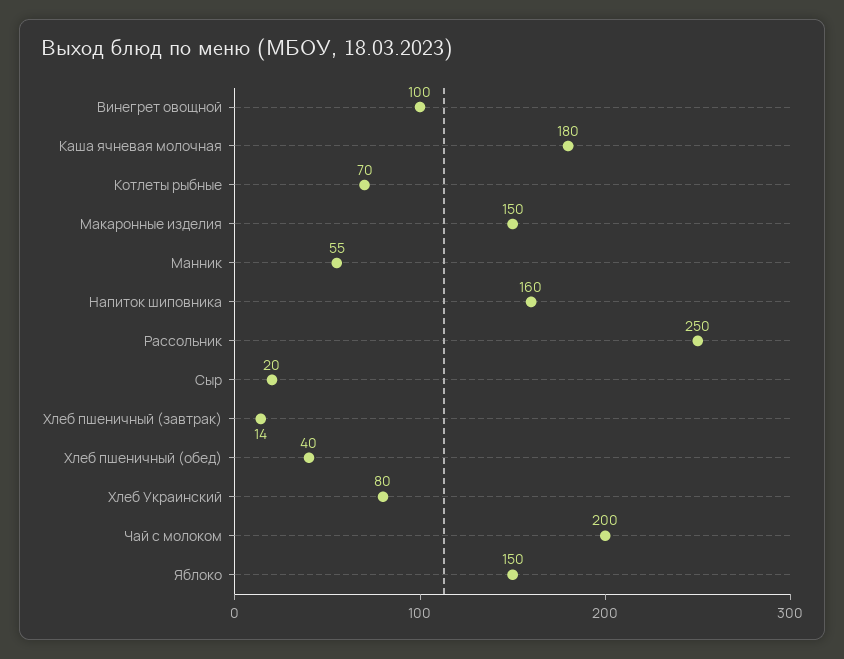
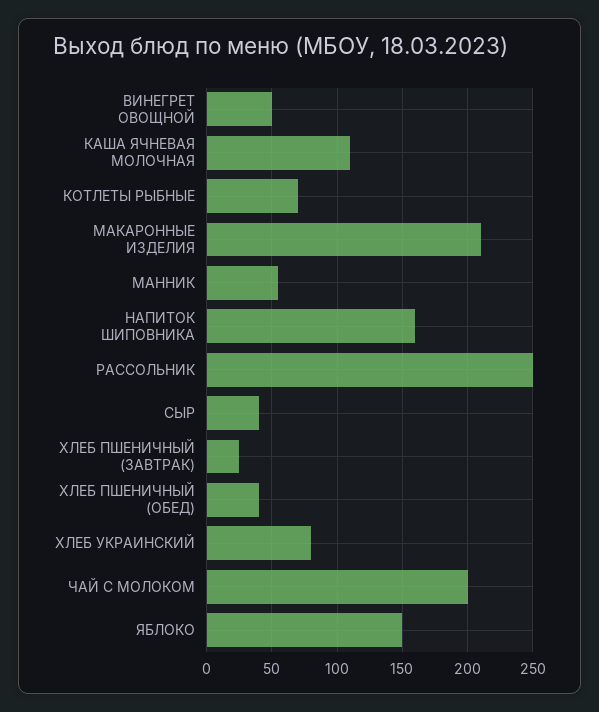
Винегрет овощной: 100 -> 50
Каша ячневая молочная: 180 -> 110
Макаронные изделия: 150 -> 210
Сыр: 20 -> 40
Хлеб пшеничный (завтрак): 14 -> 25

